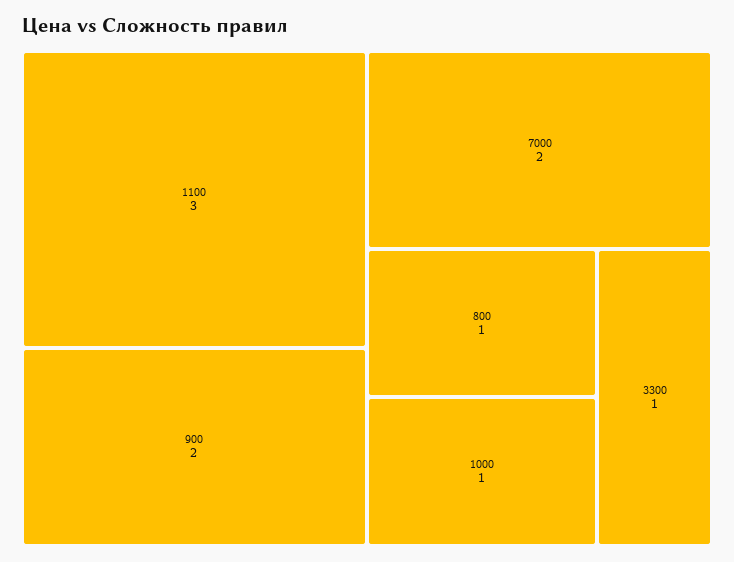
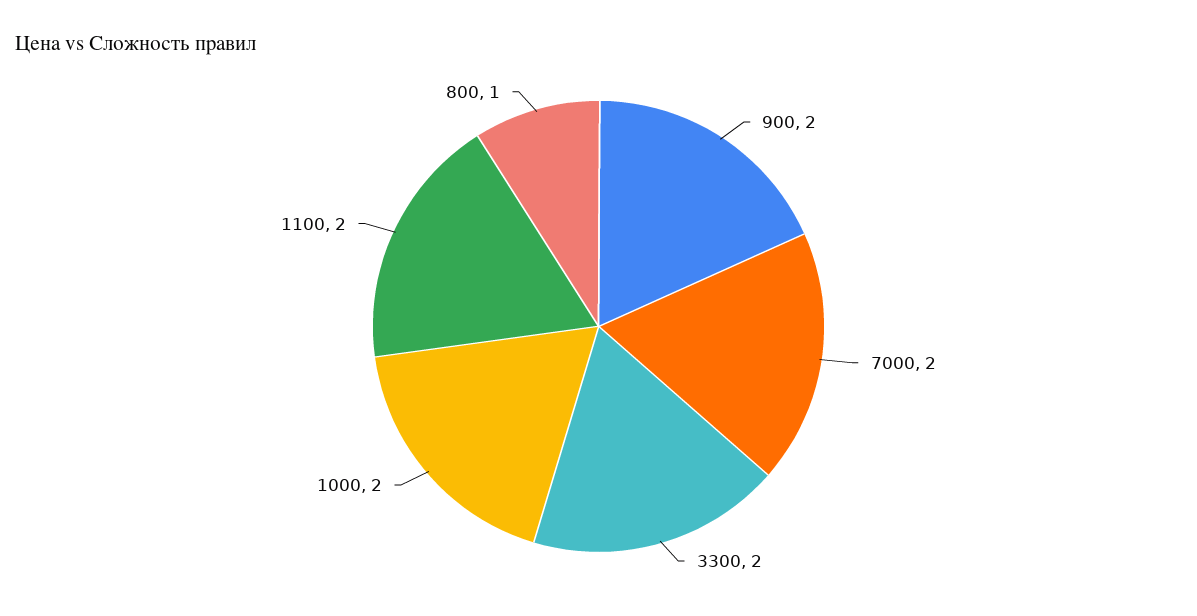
1100: 3 -> 2
1000: 1 -> 2
3300: 1 -> 2

